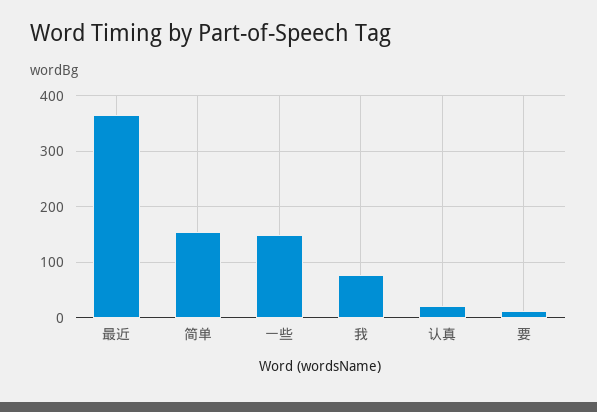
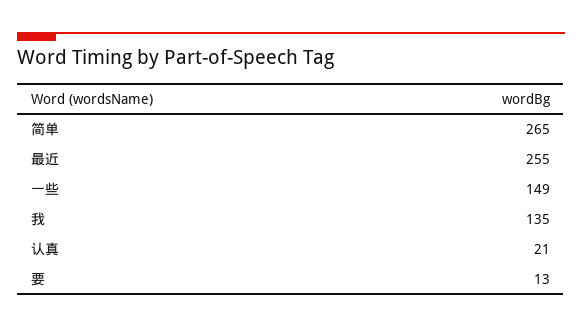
最近: 360 -> 255
简单: 160 -> 265
我: 80 -> 135

